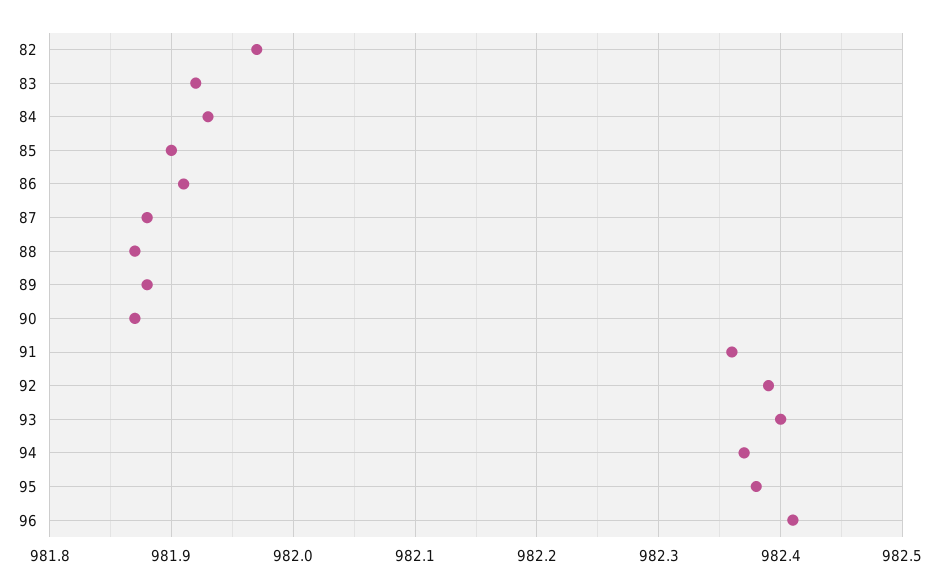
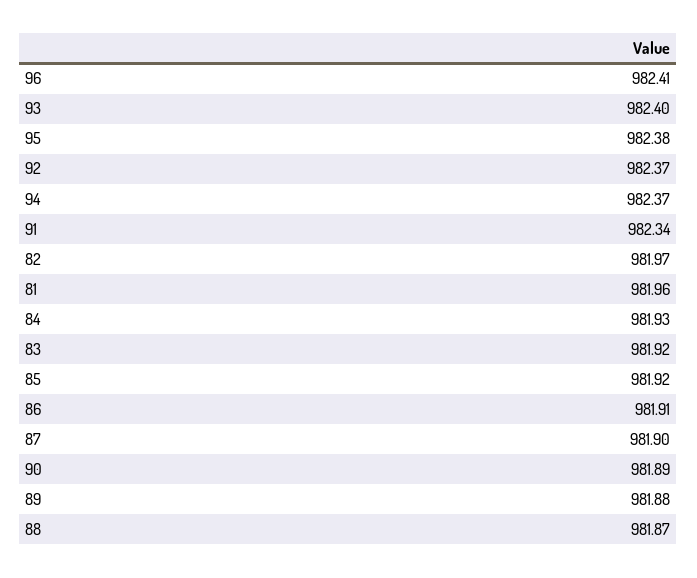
85: 981.9 -> 981.92
87: 981.88 -> 981.9
90: 981.87 -> 981.89
91: 982.36 -> 982.34
92: 982.39 -> 982.37
81: none -> 981.96

